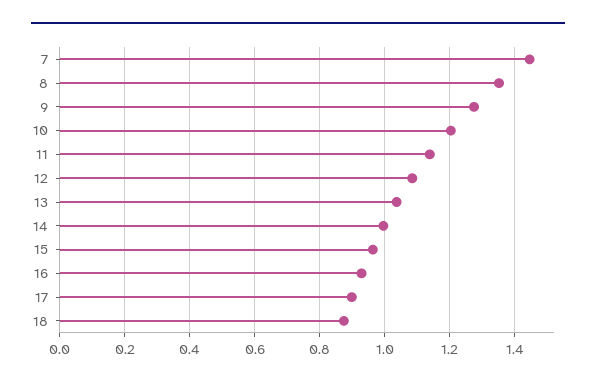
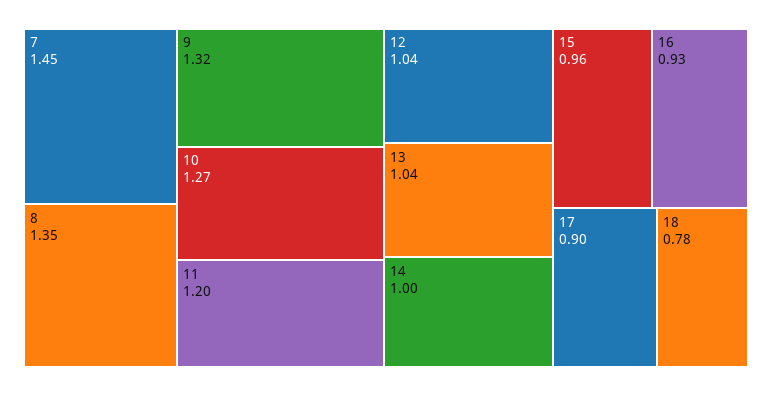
9: 1.28 -> 1.32
10: 1.2 -> 1.27
11: 1.14 -> 1.2
12: 1.08 -> 1.04
18: 0.88 -> 0.78

